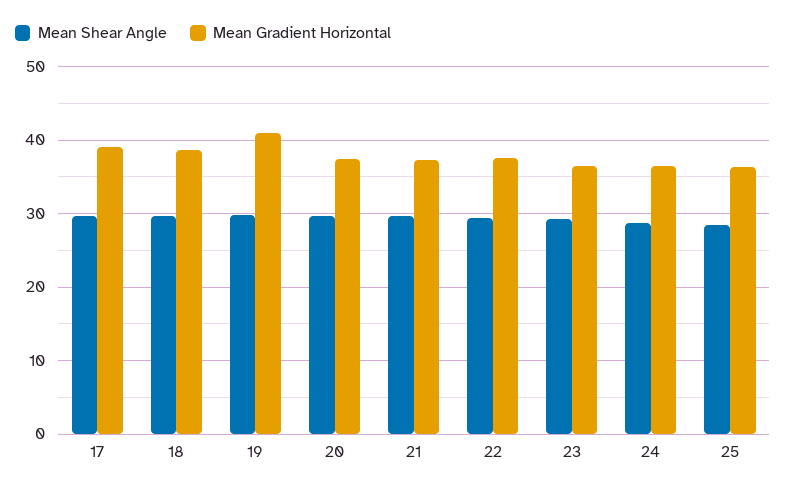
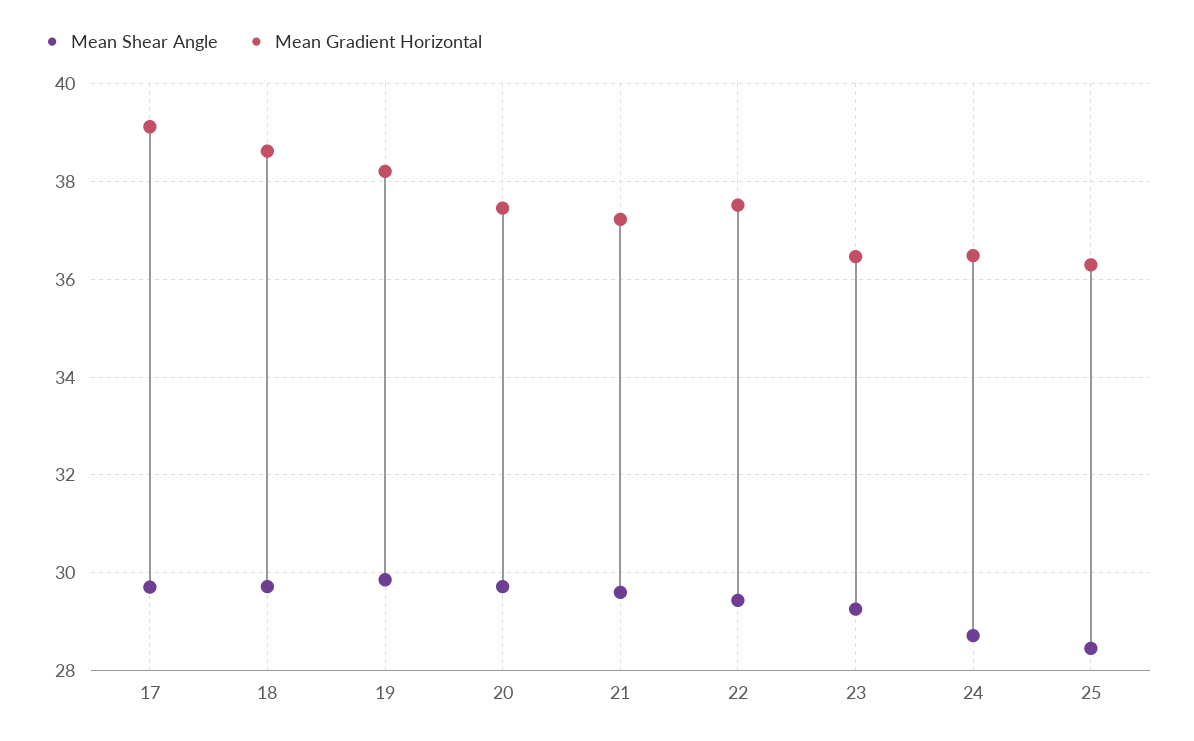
Mean Gradient Horizontal, 19: 41 -> 38.2

